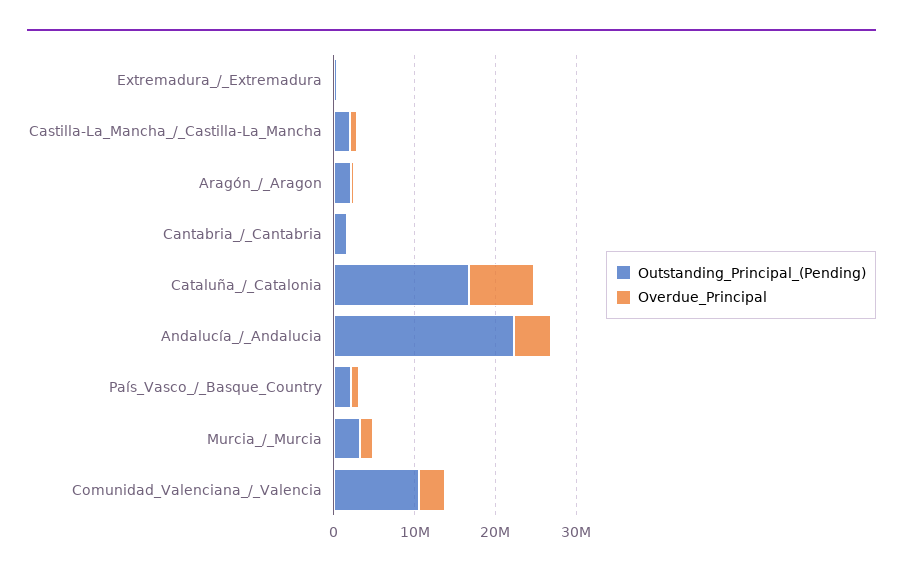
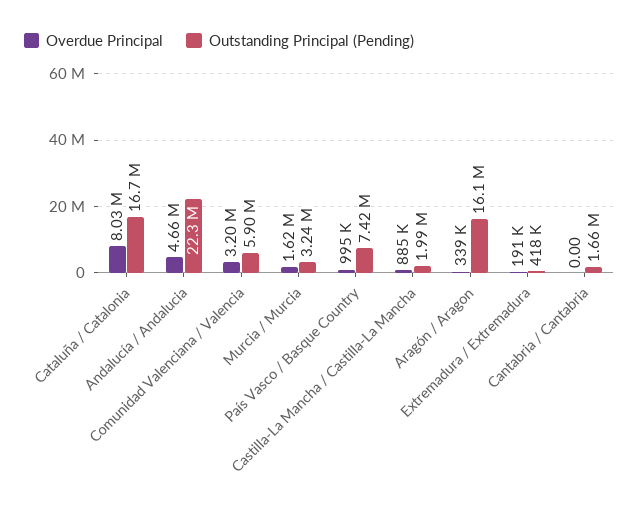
Outstanding_Principal_(Pending), Aragón_/_Aragon: 2000000 -> 16100000
Outstanding_Principal_(Pending), País_Vasco_/_Basque_Country: 2000000 -> 7420000
Outstanding_Principal_(Pending), Comunidad_Valenciana_/_Valencia: 10000000 -> 5900000

